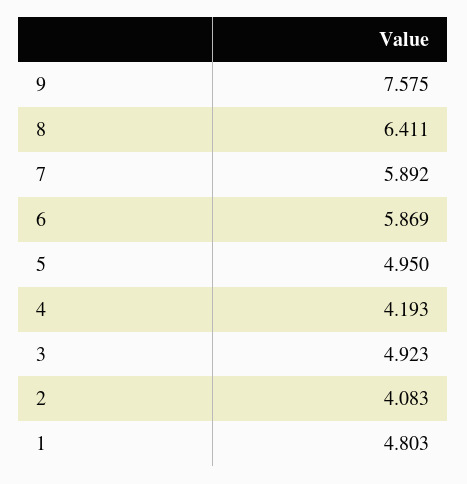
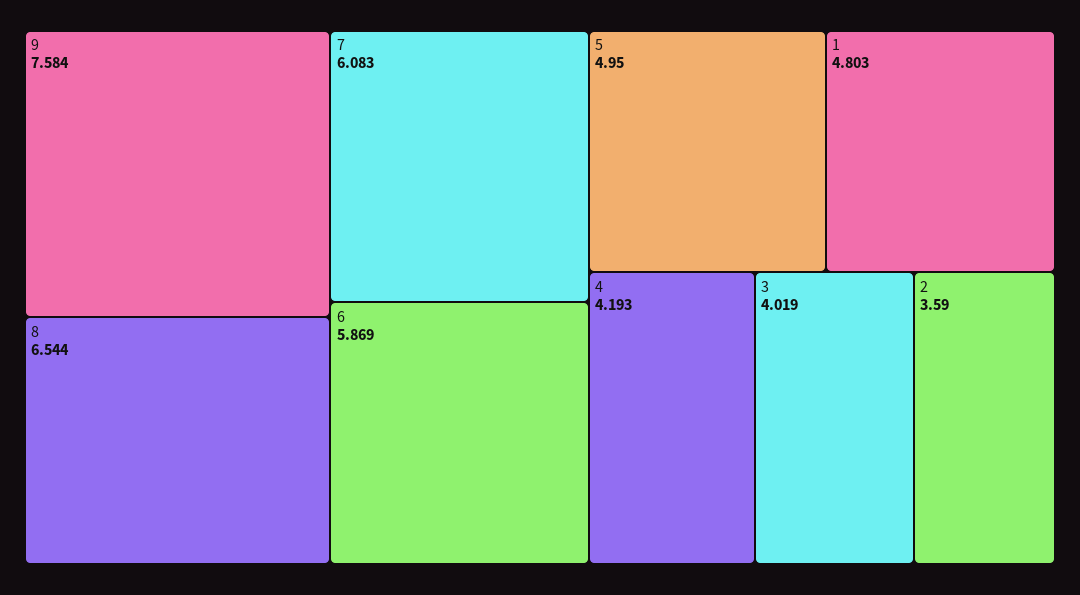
9: 7.575 -> 7.584
8: 6.411 -> 6.544
7: 5.892 -> 6.083
3: 4.923 -> 4.019
2: 4.083 -> 3.59

